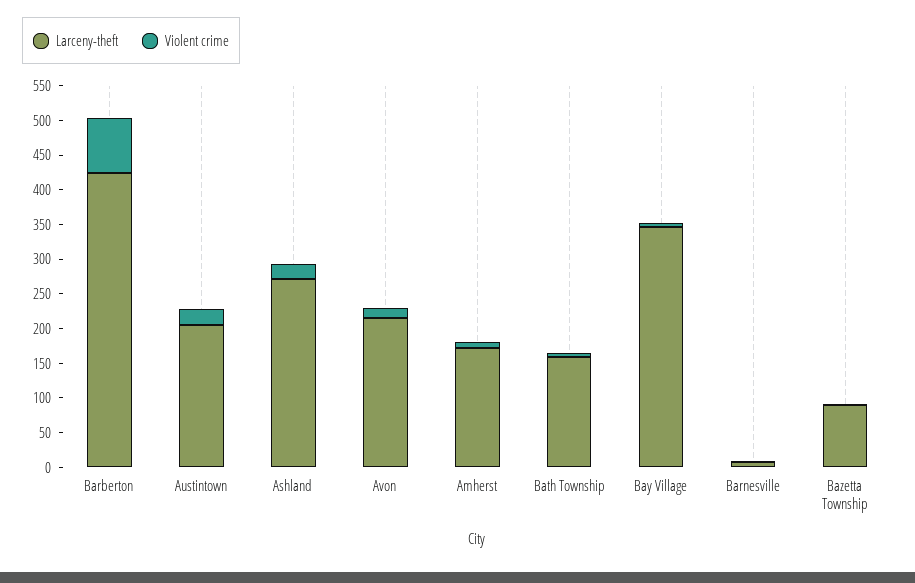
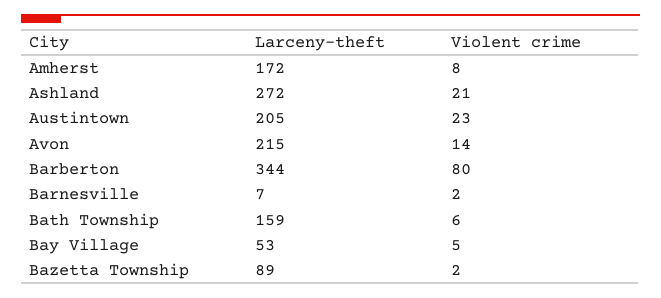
Larceny-theft, Barberton: 425 -> 344
Larceny-theft, Bay Village: 350 -> 53

